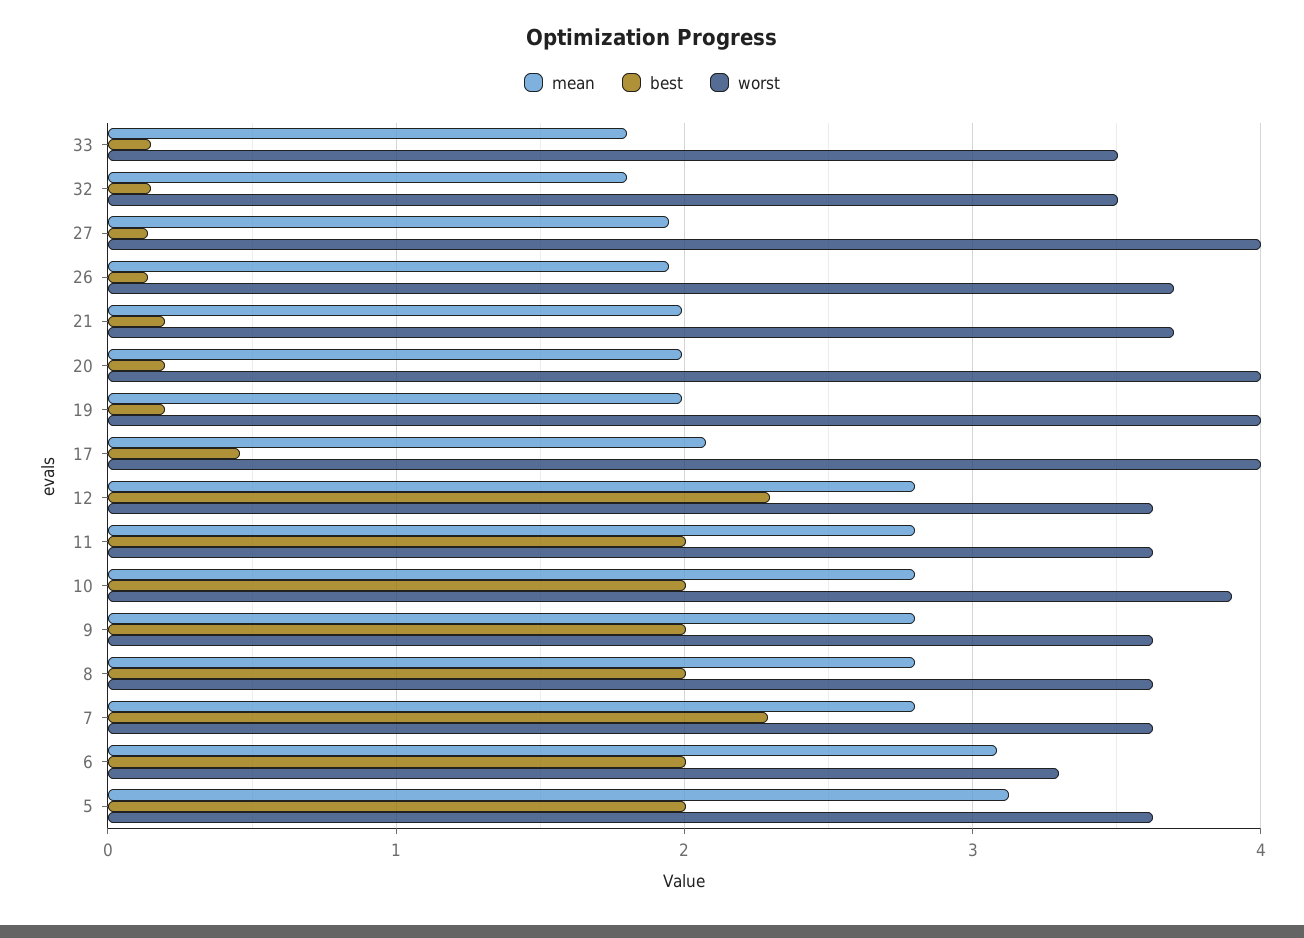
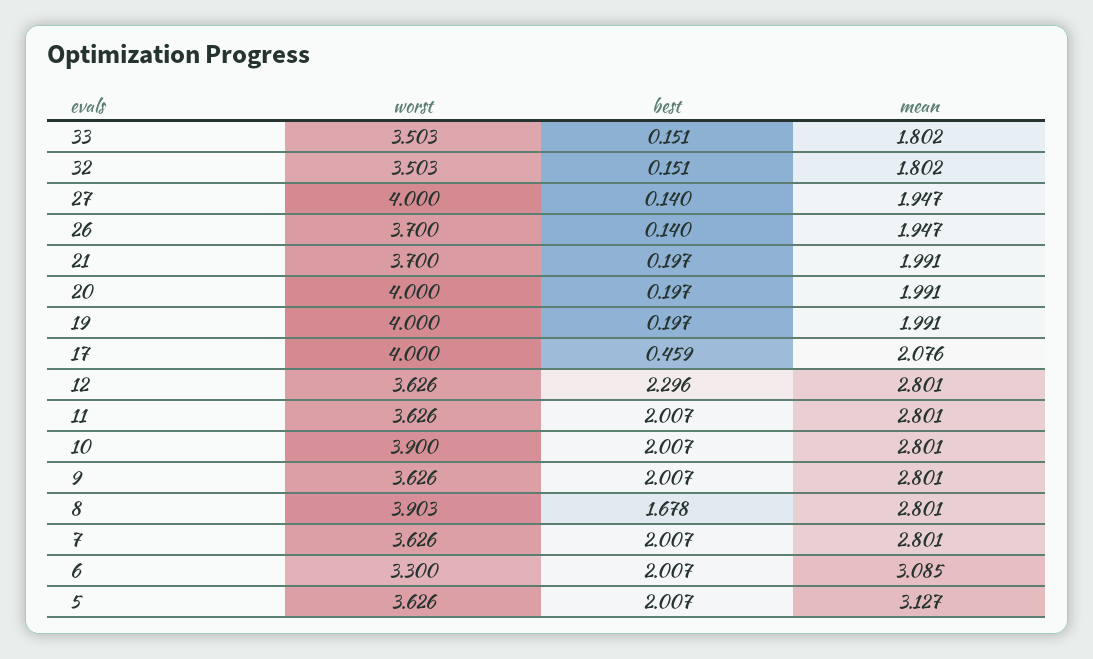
best, 8: 2 -> 1.678
worst, 8: 3.6 -> 3.903
best, 7: 2.3 -> 2.007

